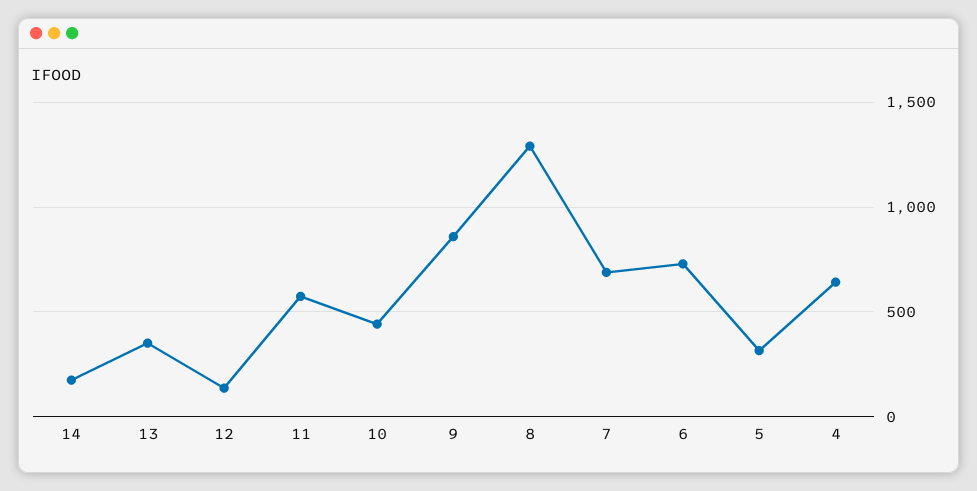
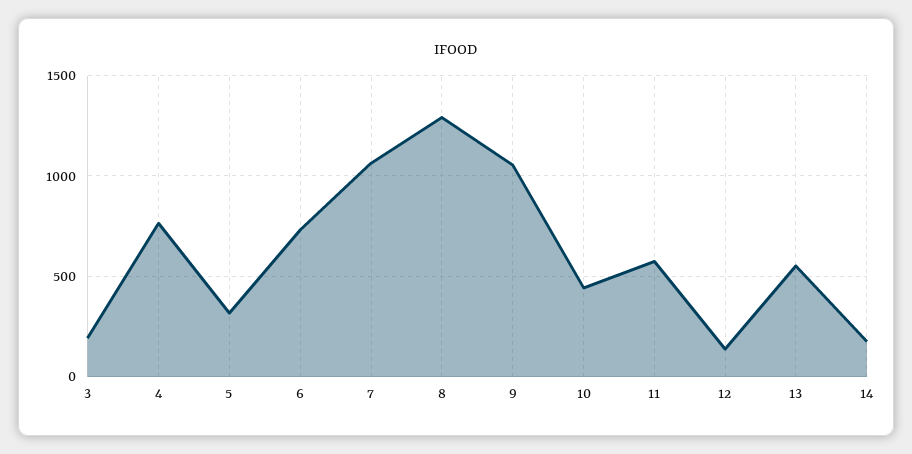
13: 350 -> 550
9: 850 -> 1050
7: 700 -> 1050
4: 650 -> 750
3: none -> 200

